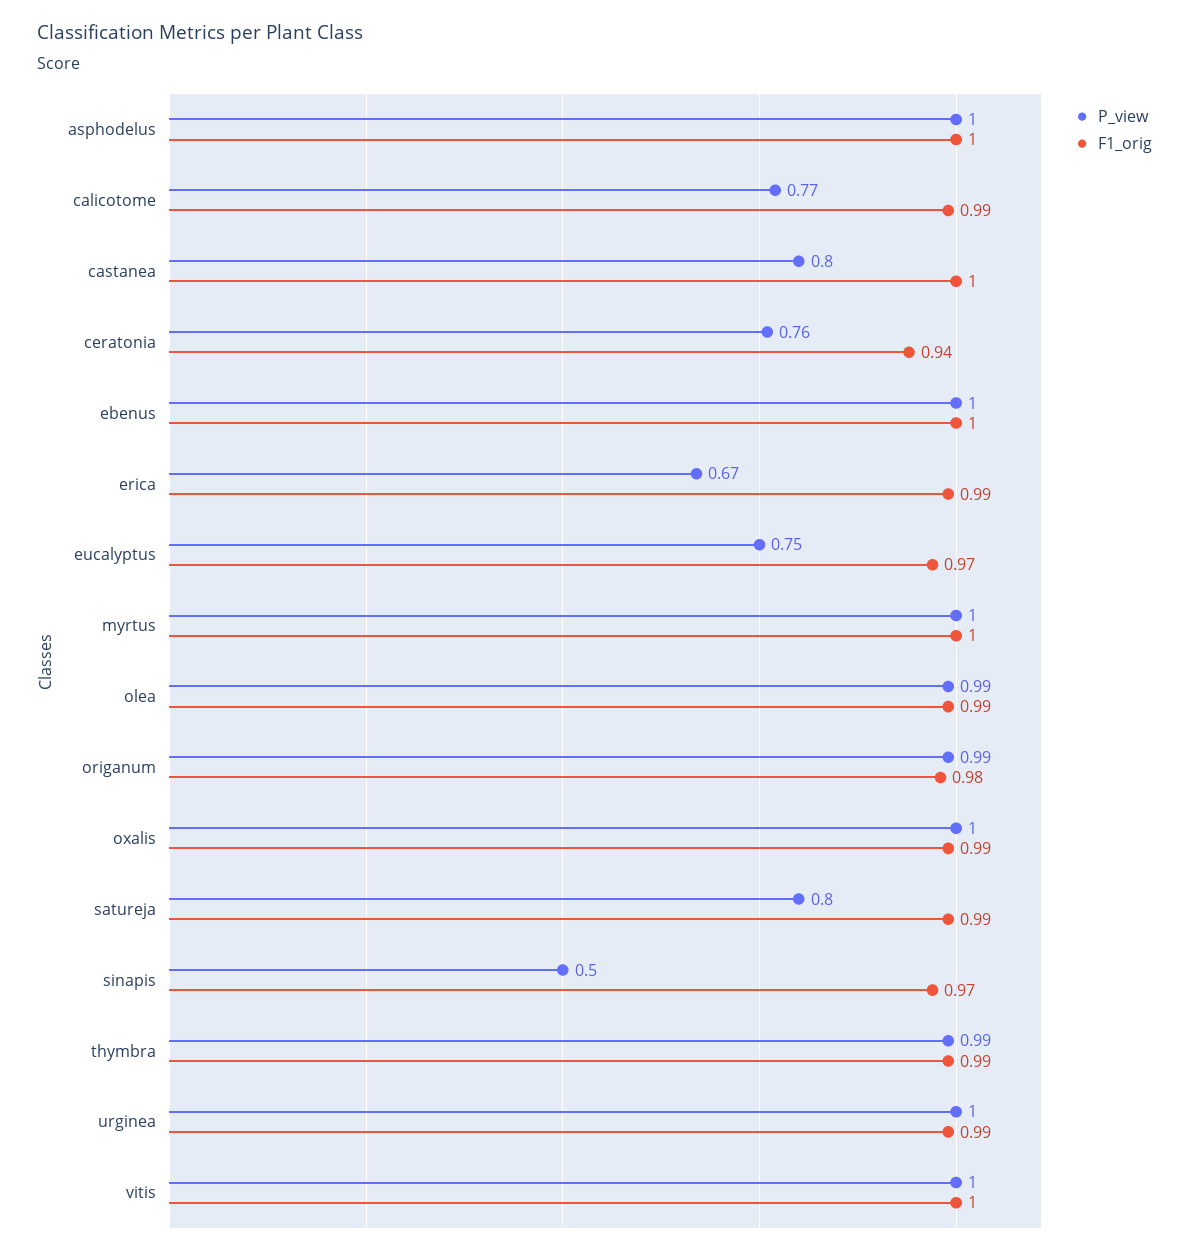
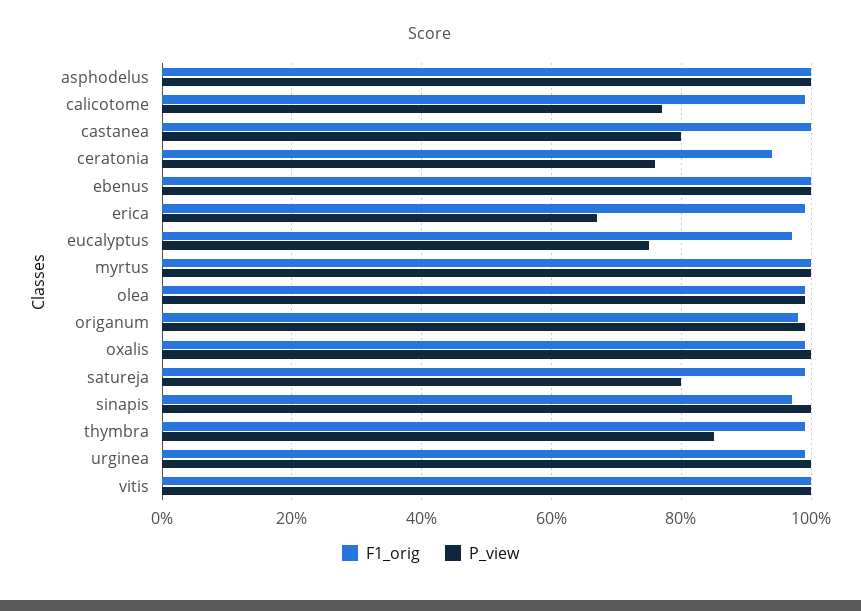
P_view, sinapis: 0.5 -> 1
P_view, thymbra: 0.99 -> 0.85

